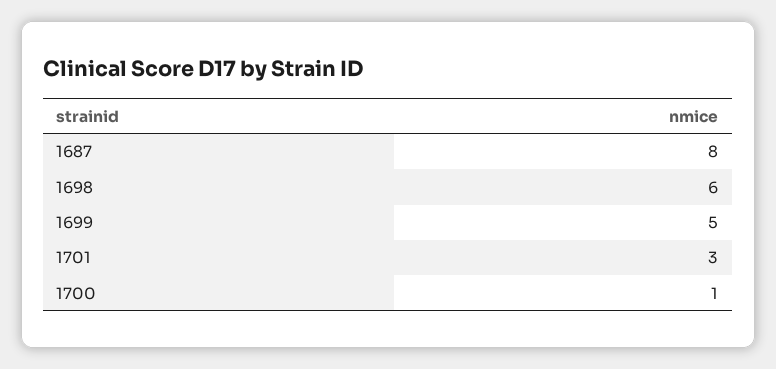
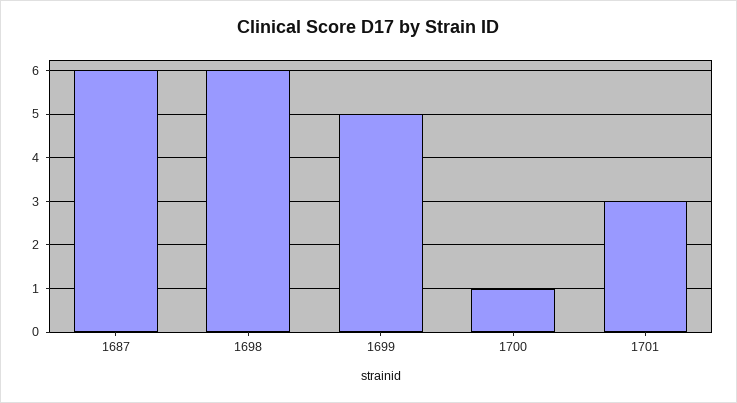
1687: 8 -> 6

